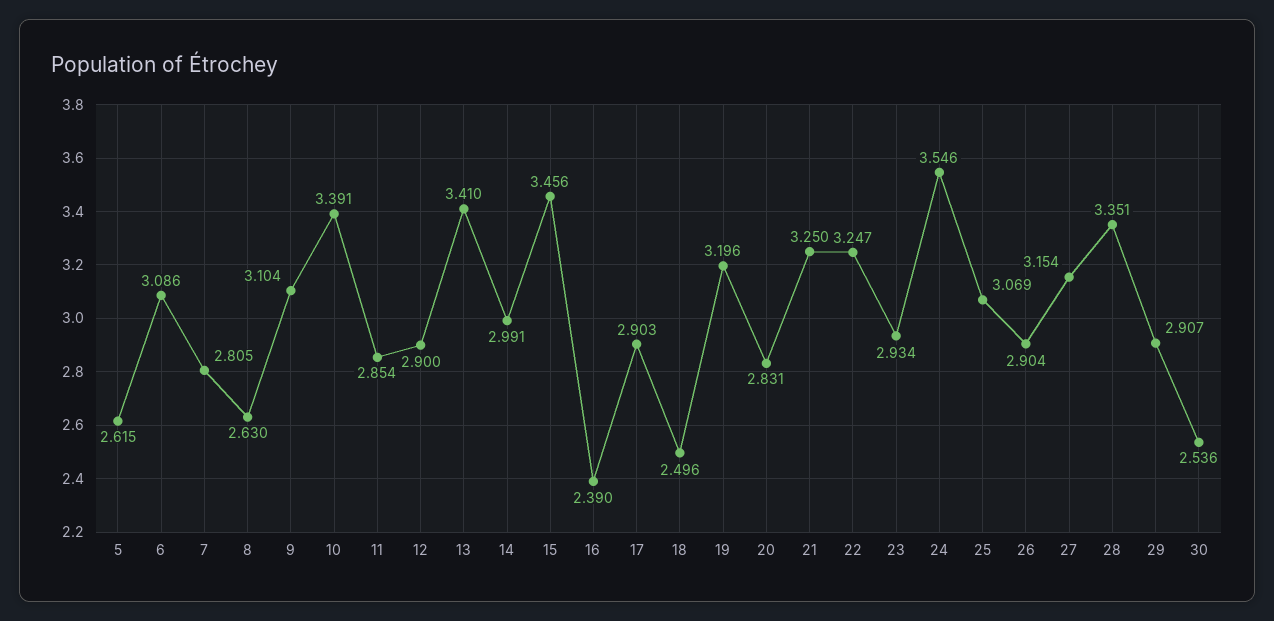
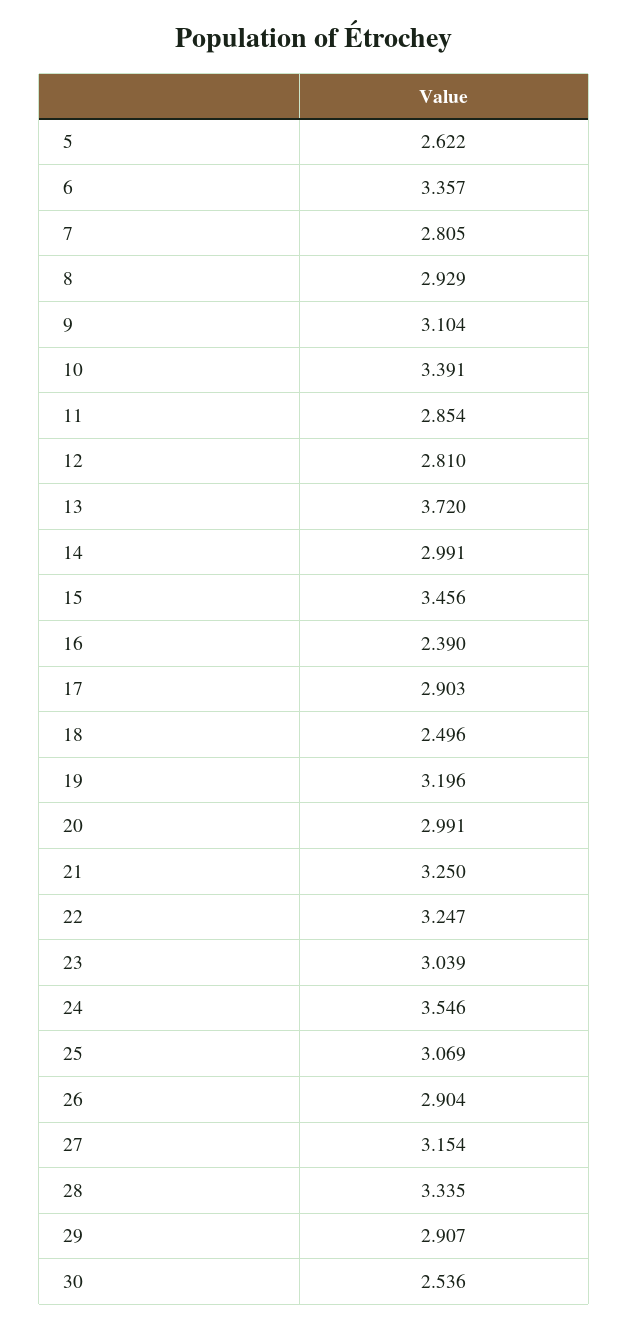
5: 2.615 -> 2.622
6: 3.086 -> 3.357
8: 2.63 -> 2.929
12: 2.9 -> 2.81
13: 3.41 -> 3.72
20: 2.831 -> 2.991
23: 2.934 -> 3.039
28: 3.351 -> 3.335

